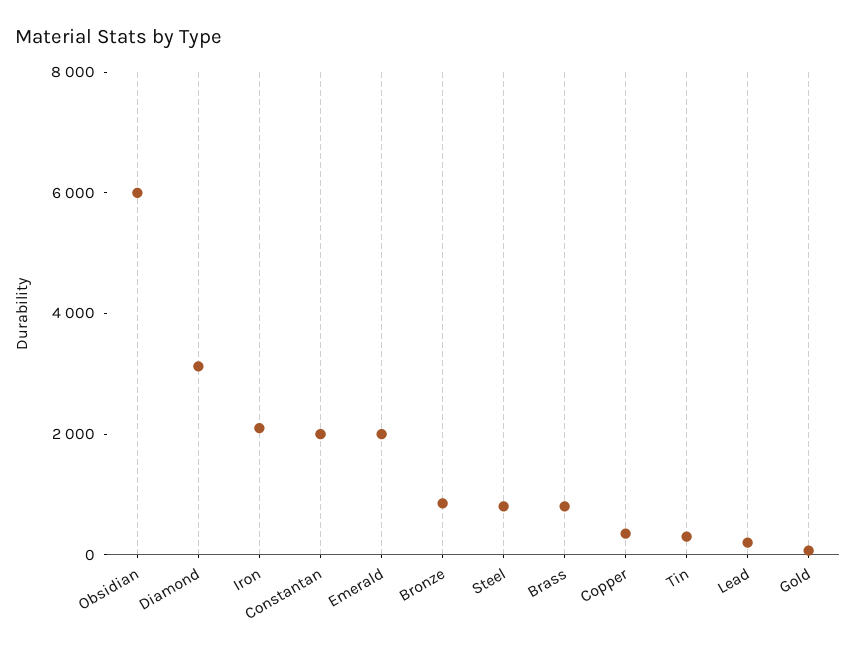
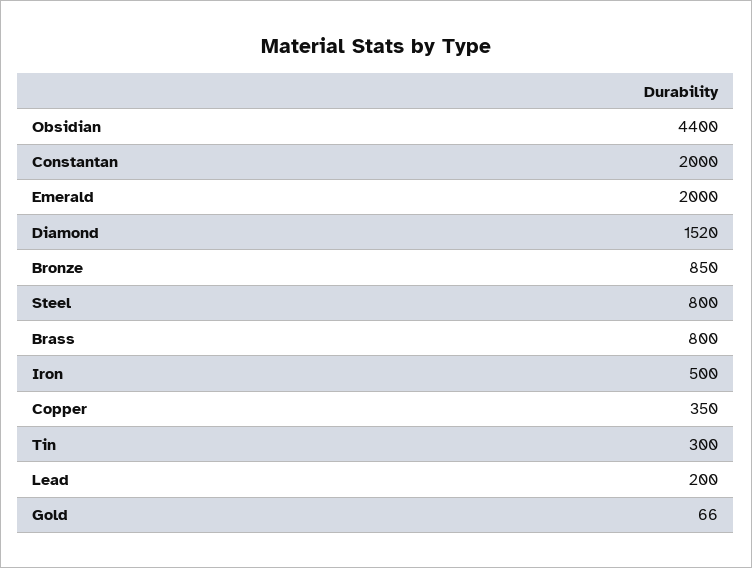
Obsidian: 6000 -> 4400
Diamond: 3000 -> 1520
Iron: 2000 -> 500

